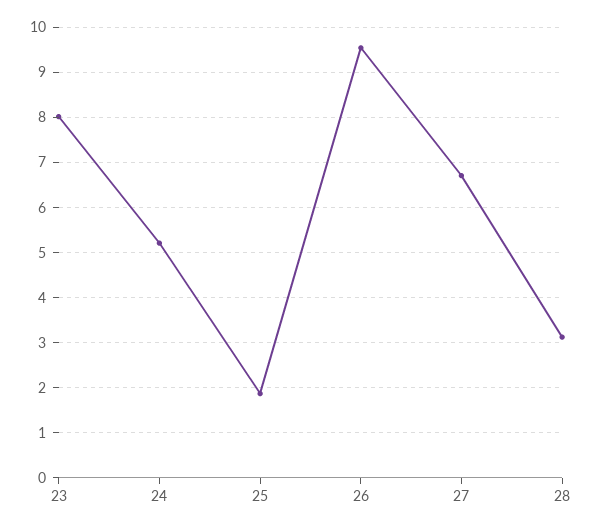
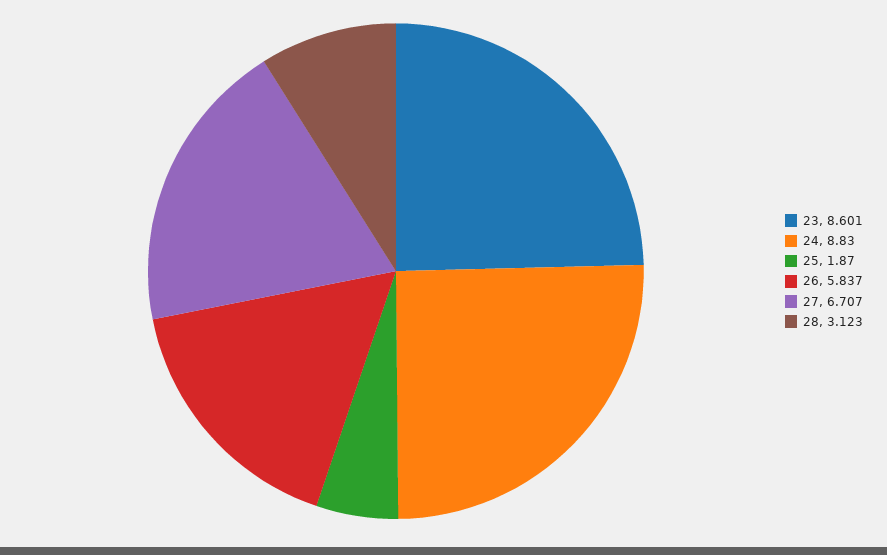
23: 8 -> 8.601
24: 5.2 -> 8.83
26: 9.6 -> 5.837

